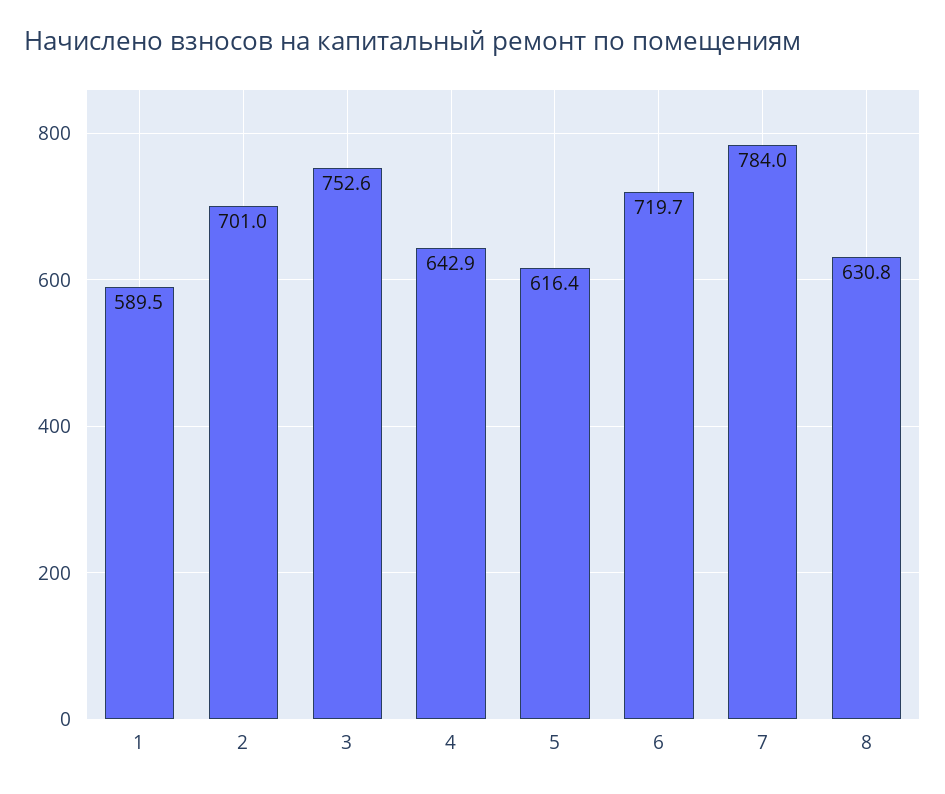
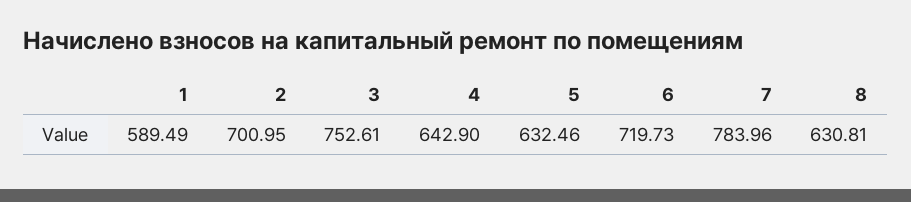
5: 616.4 -> 632.46

